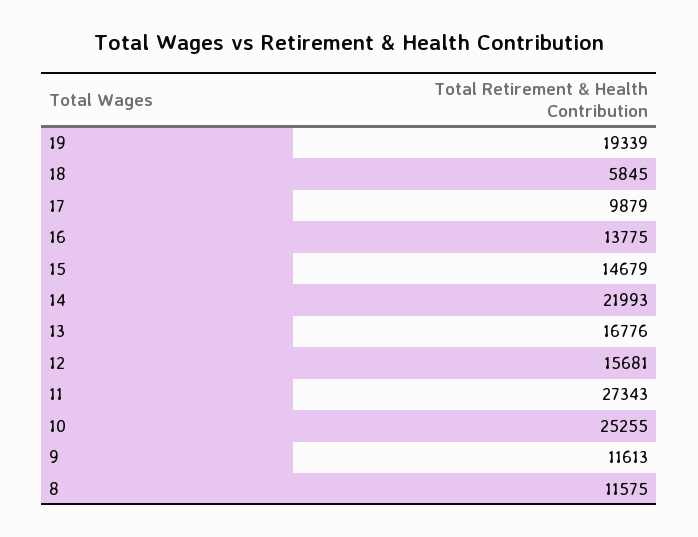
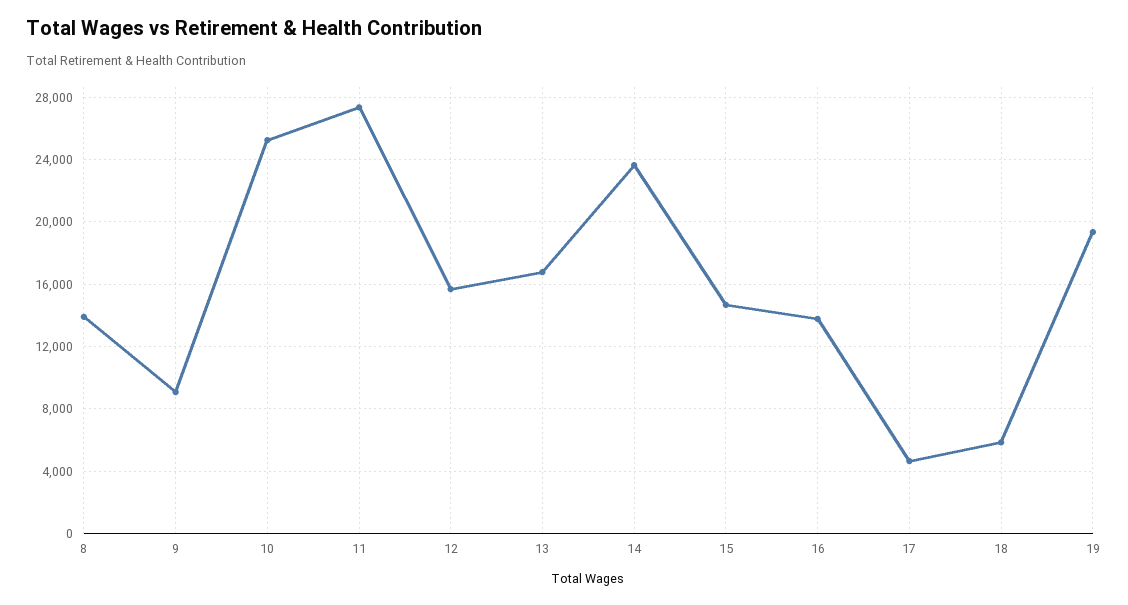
17: 9879 -> 4500
14: 21993 -> 23500
9: 11613 -> 9000
8: 11575 -> 14000

